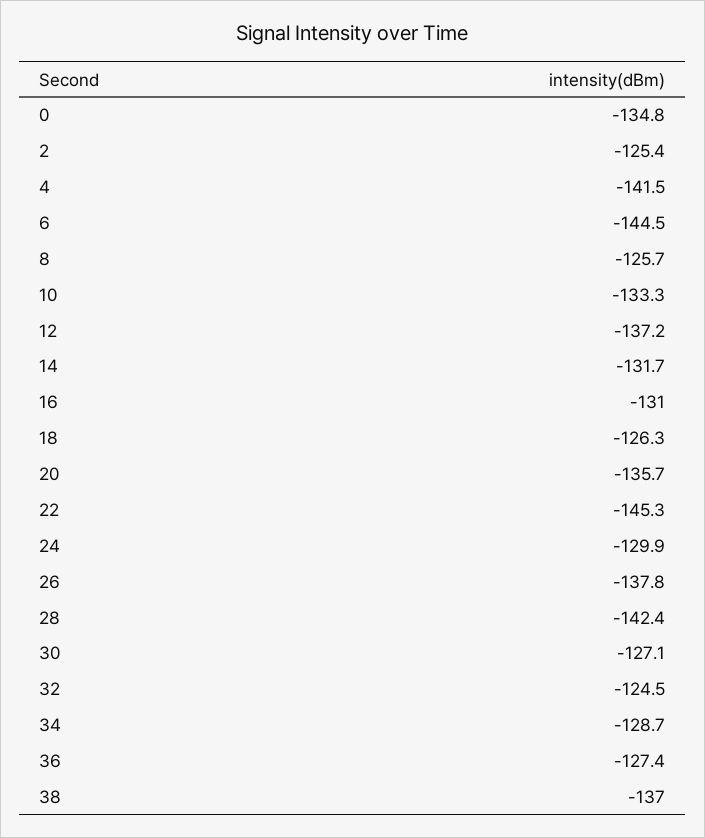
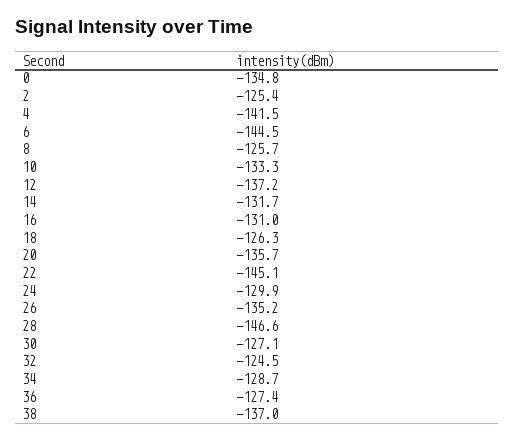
22: -145.3 -> -145.1
26: -137.8 -> -135.2
28: -142.4 -> -146.6

